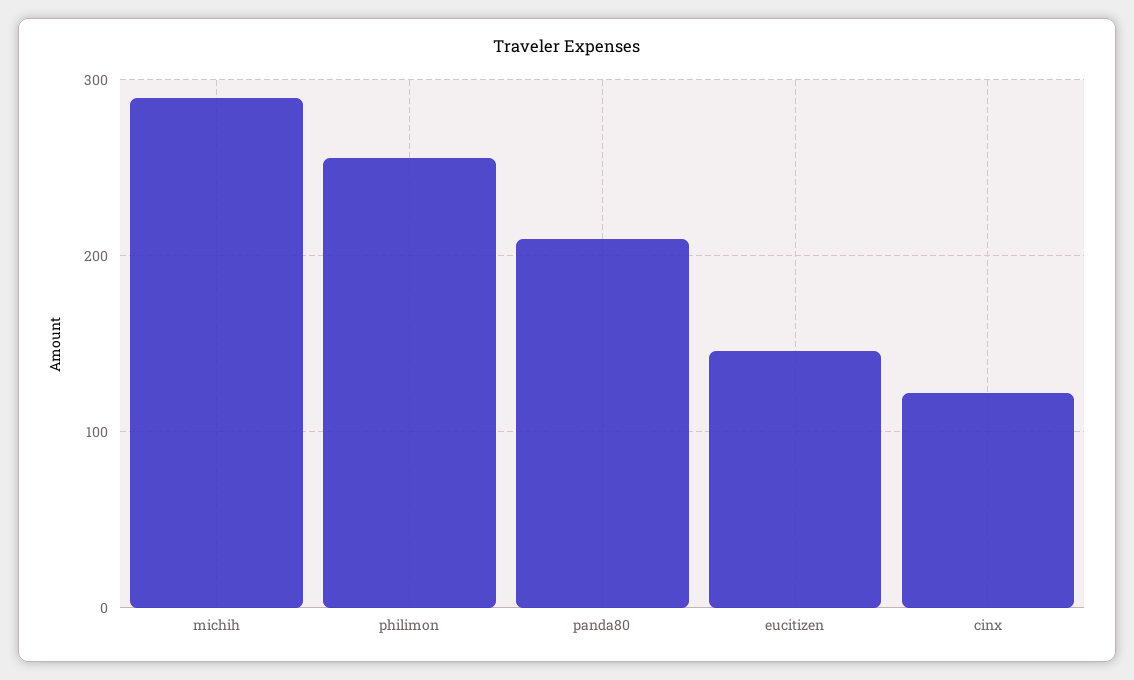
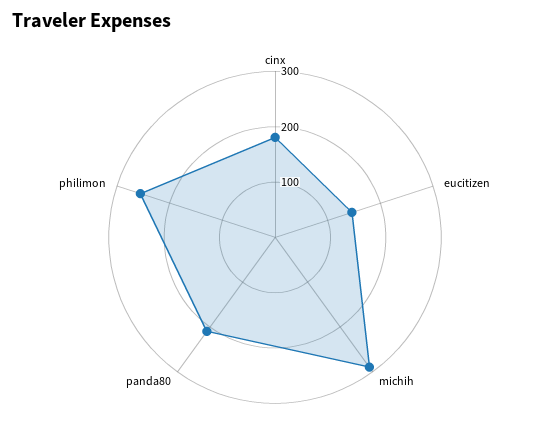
cinx: 120 -> 180

